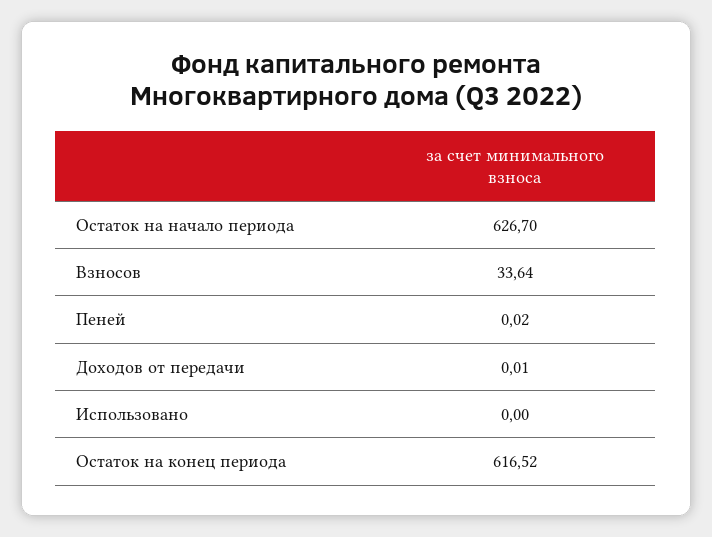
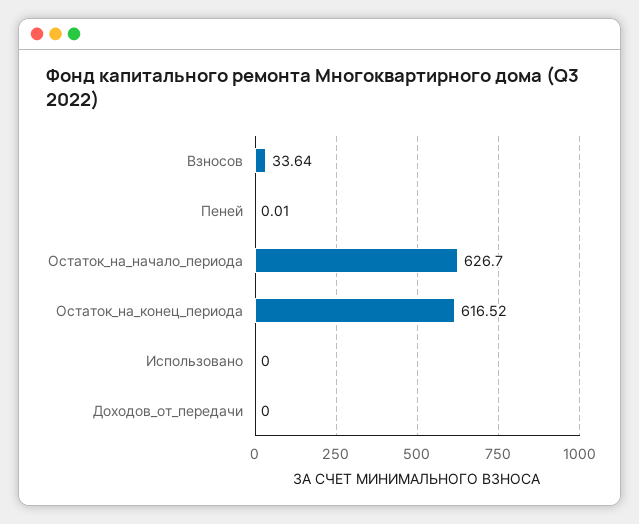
Пеней: 0.02 -> 0.01
Доходов от передачи: 0.01 -> 0

